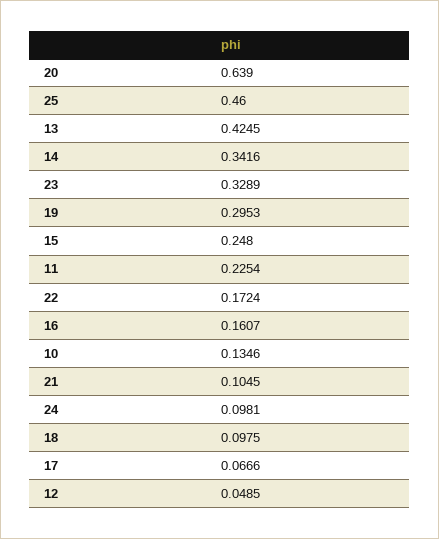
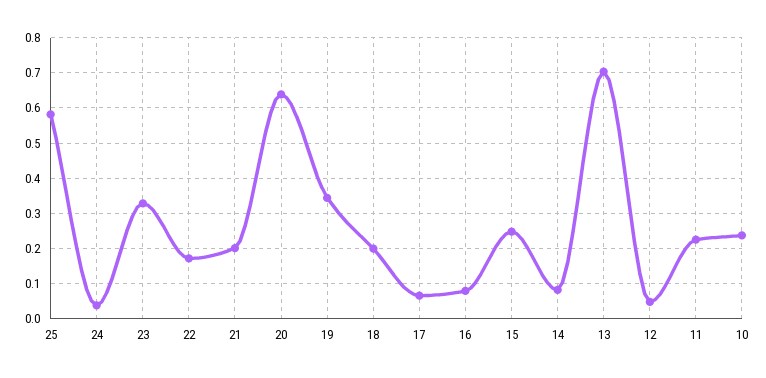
25: 0.46 -> 0.58
13: 0.4245 -> 0.7
14: 0.3416 -> 0.08
19: 0.2953 -> 0.34
16: 0.1607 -> 0.08
10: 0.1346 -> 0.24
21: 0.1045 -> 0.2
24: 0.0981 -> 0.04
18: 0.0975 -> 0.2

